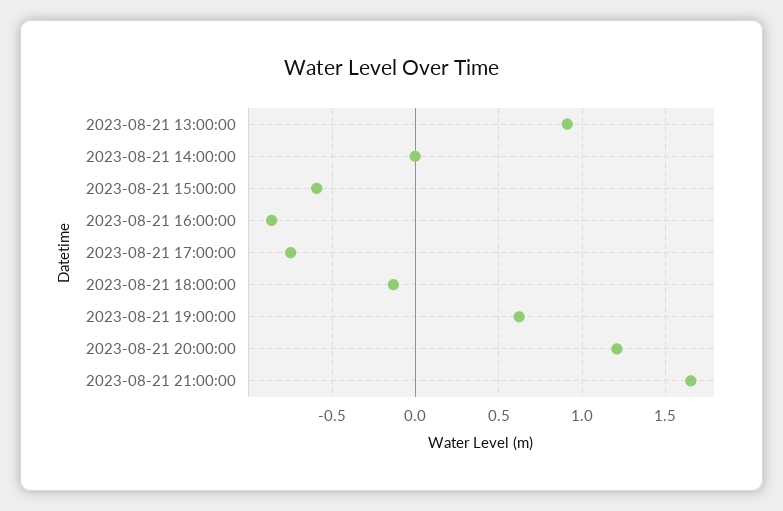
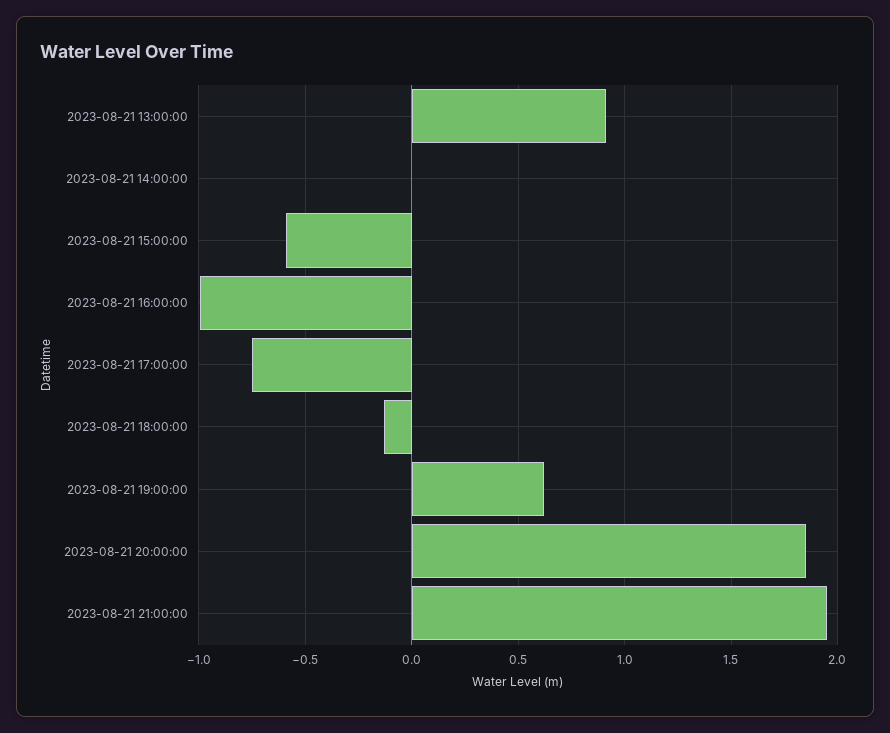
2023-08-21 16:00:00: -0.85 -> -1
2023-08-21 20:00:00: 1.2 -> 1.85
2023-08-21 21:00:00: 1.65 -> 1.95

